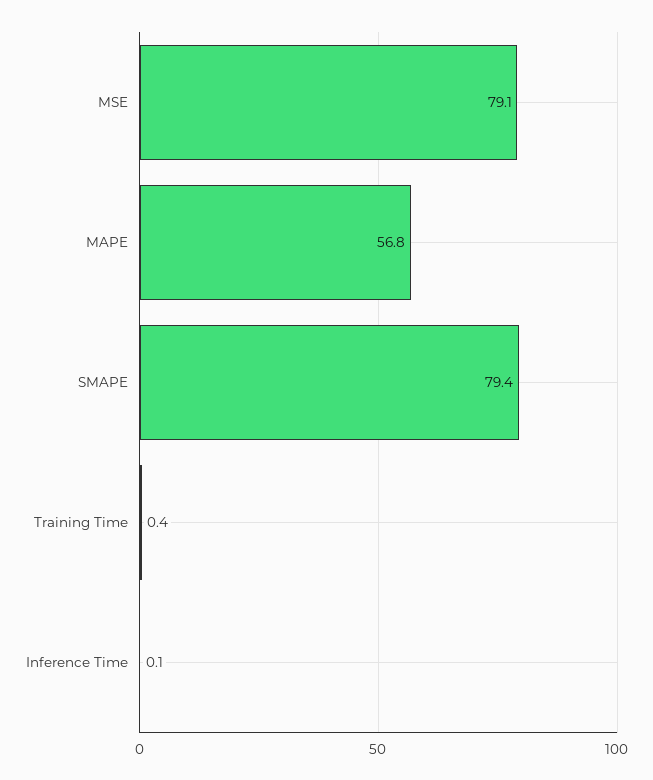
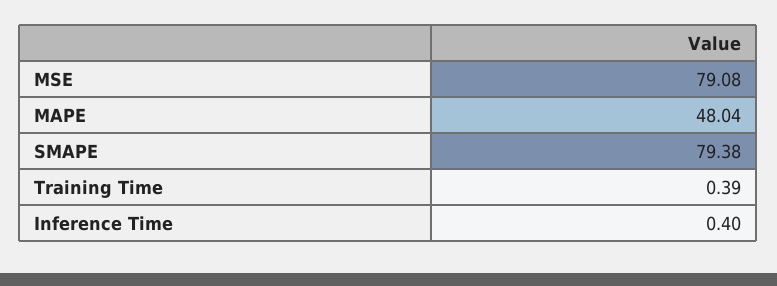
MAPE: 56.8 -> 48.04
Inference Time: 0.1 -> 0.4

